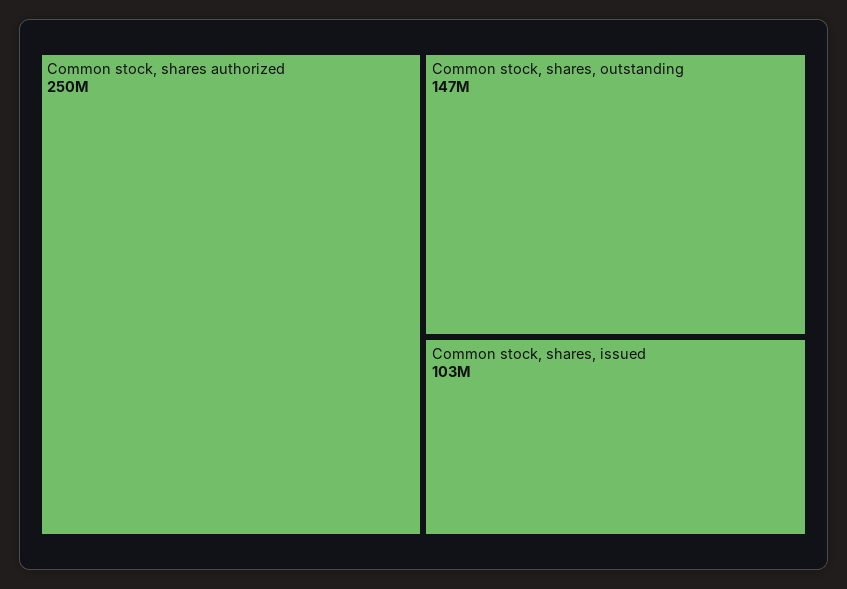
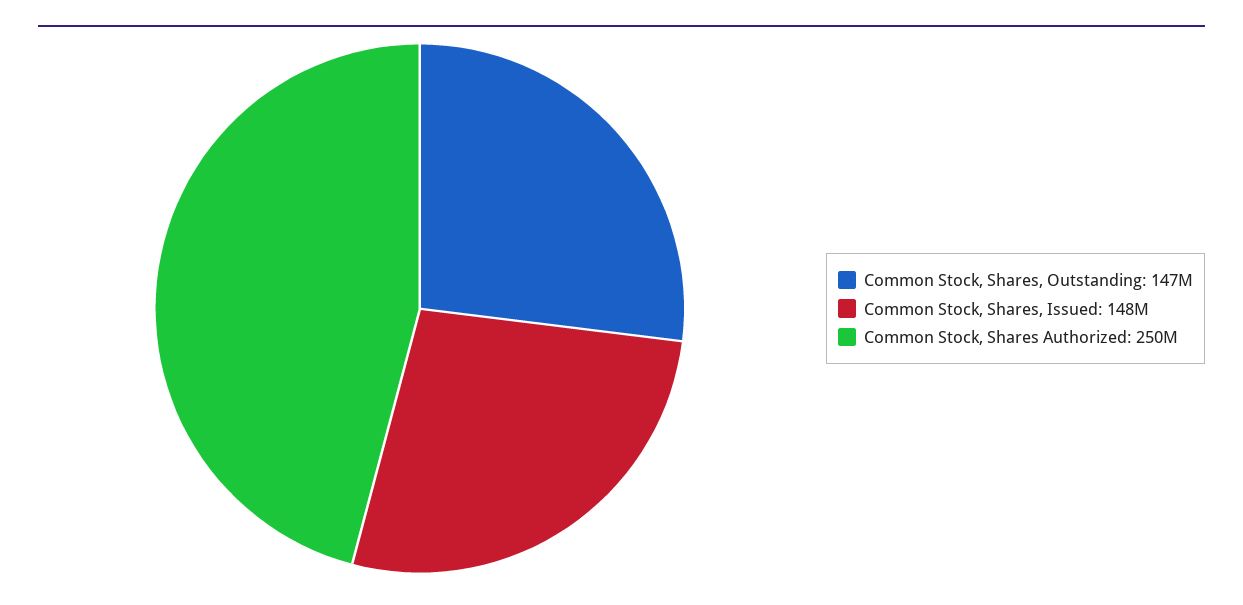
Common stock, shares, issued: 103000000 -> 148000000

